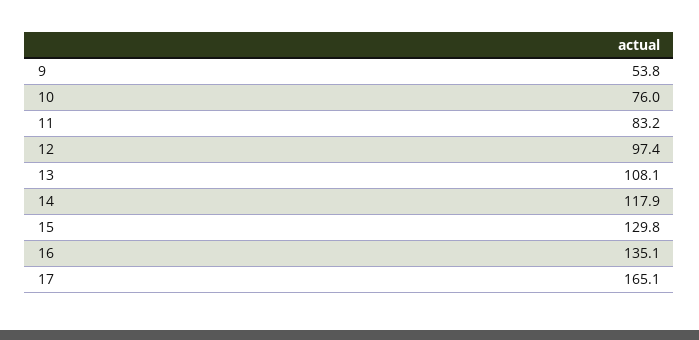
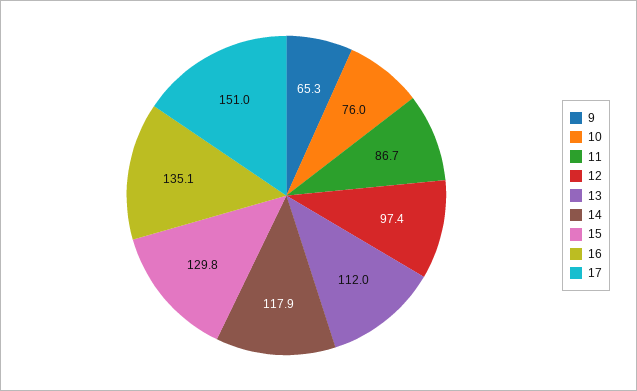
9: 53.8 -> 65.3
11: 83.2 -> 86.7
13: 108.1 -> 112
17: 165.1 -> 151

